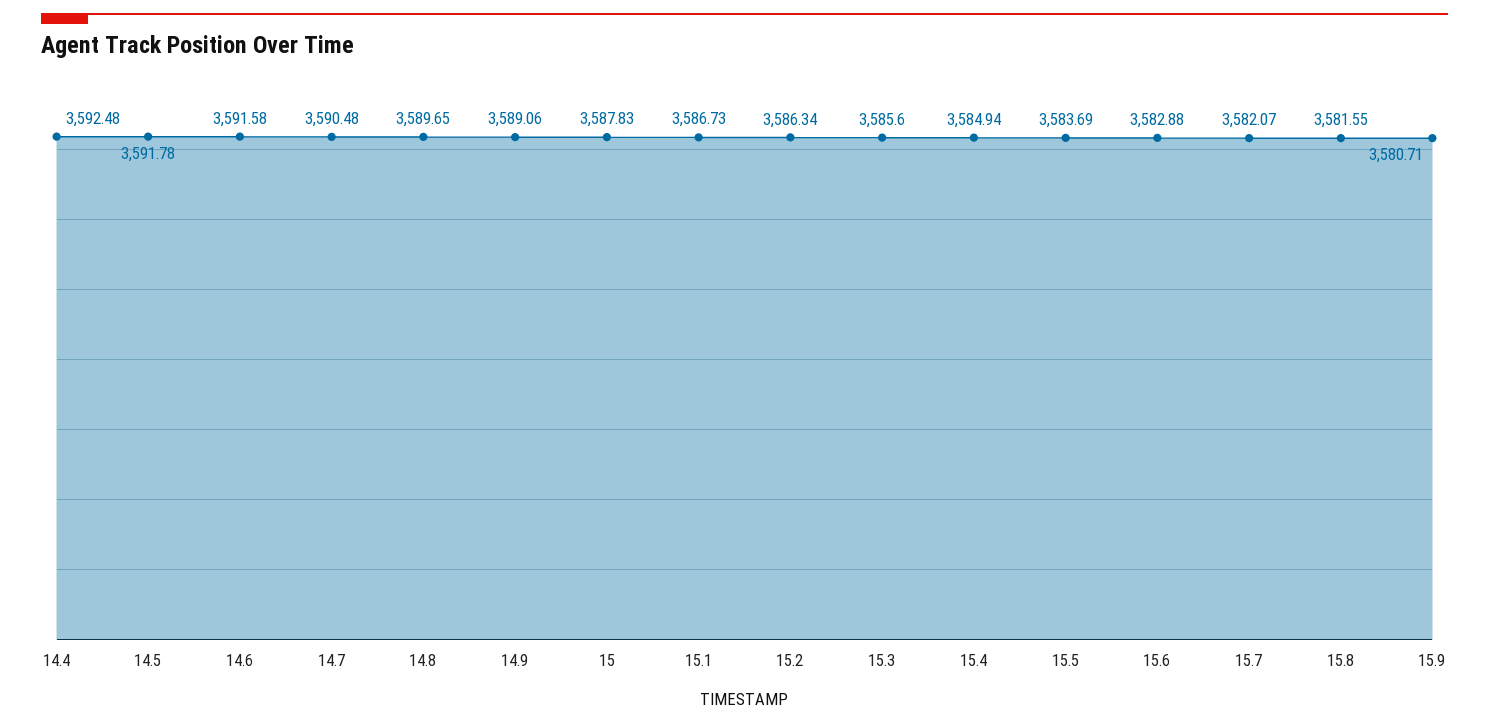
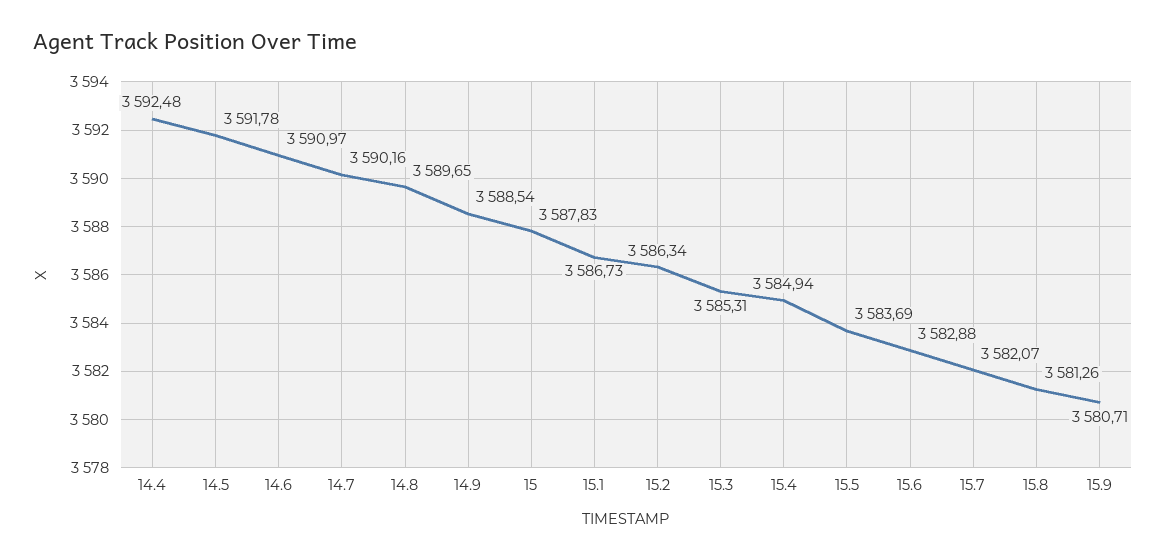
14.6: 3591.58 -> 3590.97
14.7: 3590.48 -> 3590.16
14.9: 3589.06 -> 3588.54
15.3: 3585.6 -> 3585.31
15.8: 3581.55 -> 3581.26

